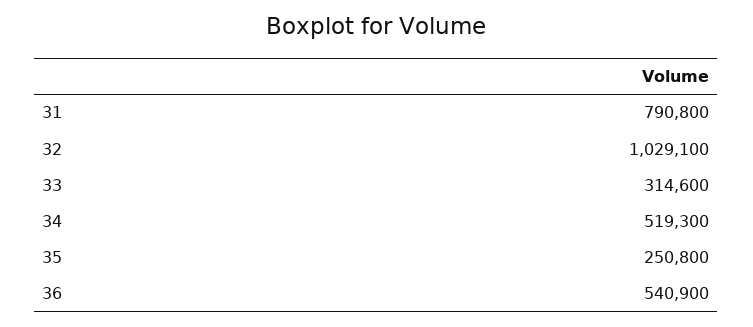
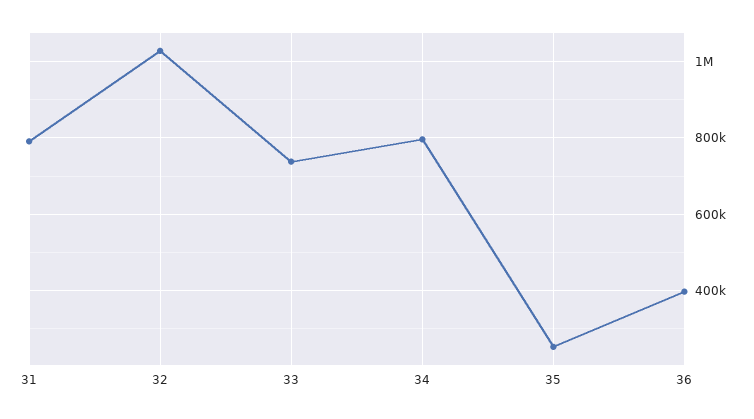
33: 314600 -> 740000
34: 519300 -> 800000
36: 540900 -> 400000

